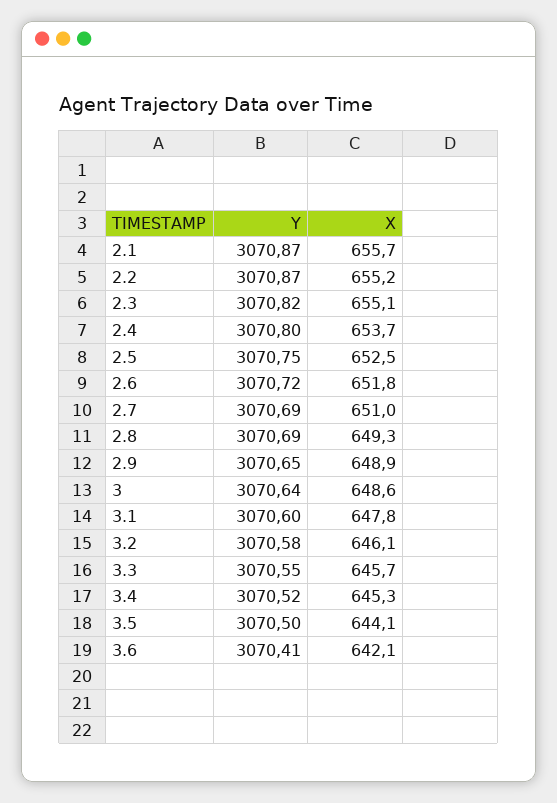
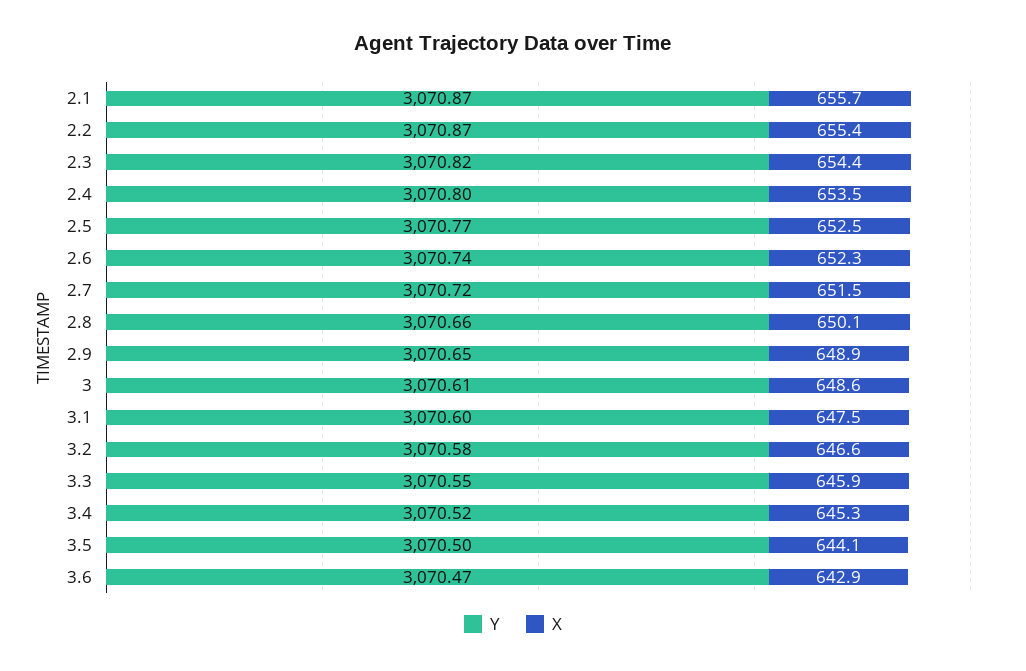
X, 2.2: 655.2 -> 655.4
X, 2.3: 655.1 -> 654.4
X, 2.4: 653.7 -> 653.5
Y, 2.5: 3070.75 -> 3070.77
Y, 2.6: 3070.72 -> 3070.74
X, 2.6: 651.8 -> 652.3
Y, 2.7: 3070.69 -> 3070.72
X, 2.7: 651 -> 651.5
Y, 2.8: 3070.69 -> 3070.66
X, 2.8: 649.3 -> 650.1
Y, 3: 3070.64 -> 3070.61
X, 3.1: 647.8 -> 647.5
X, 3.2: 646.1 -> 646.6
X, 3.3: 645.7 -> 645.9
Y, 3.6: 3070.41 -> 3070.47
X, 3.6: 642.1 -> 642.9

